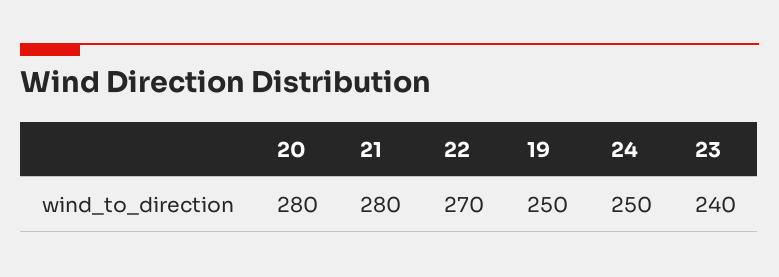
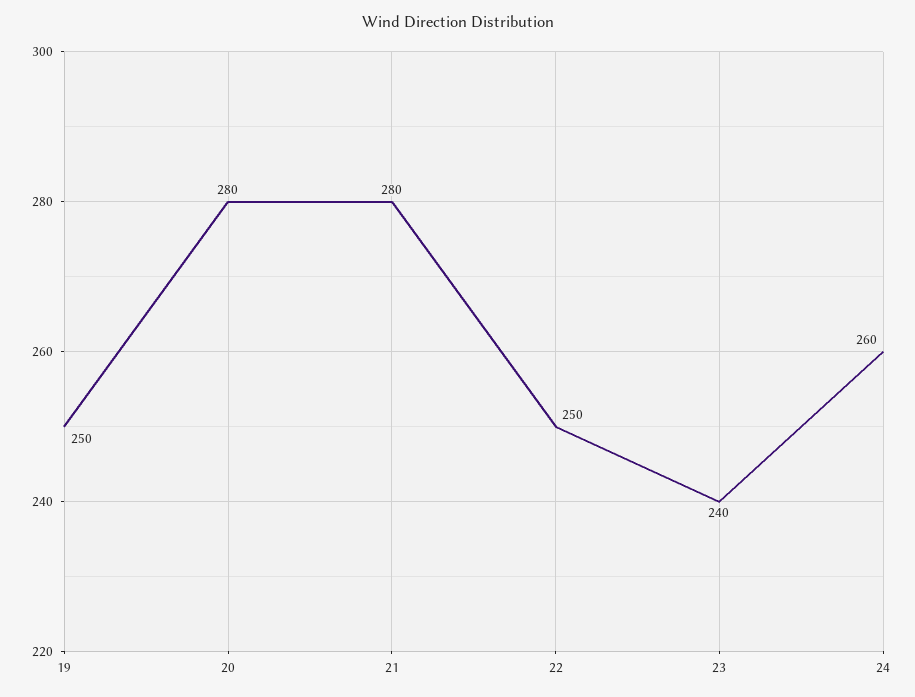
22: 270 -> 250
24: 250 -> 260

